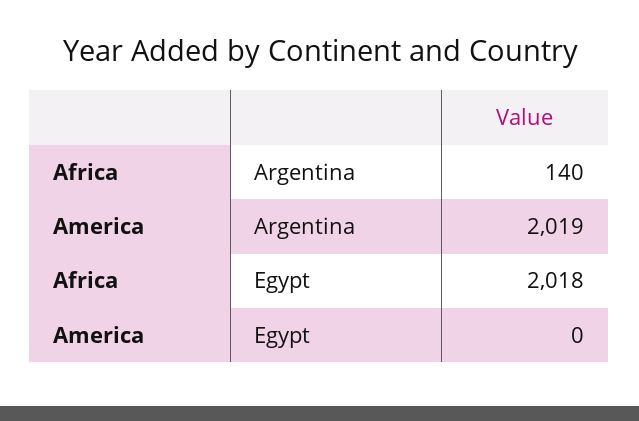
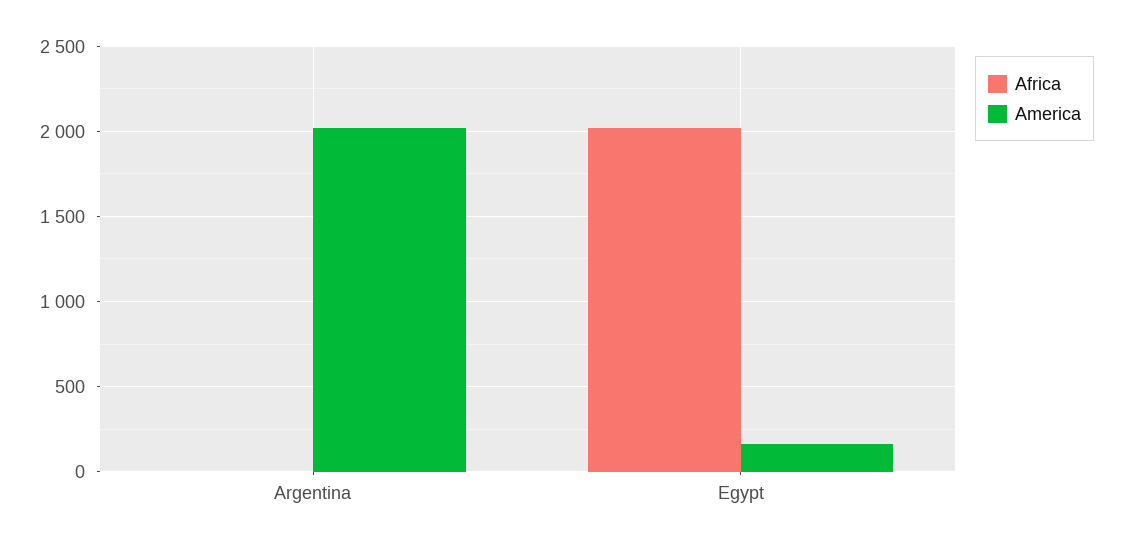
Africa, Argentina: 140 -> 0
America, Egypt: 0 -> 150

